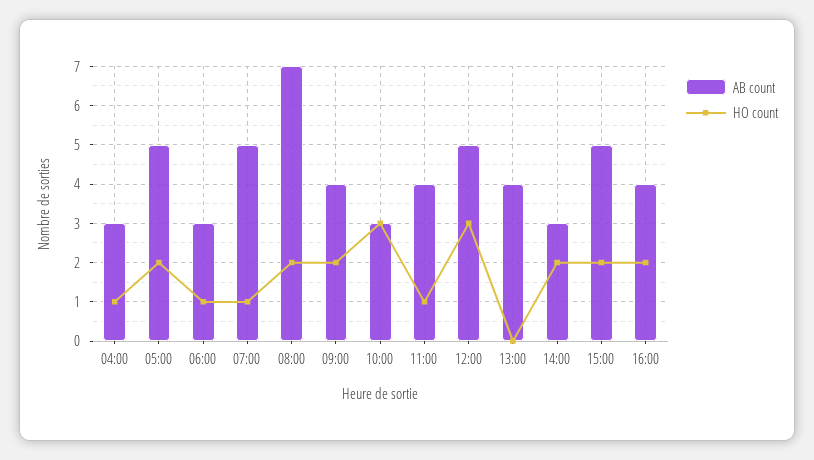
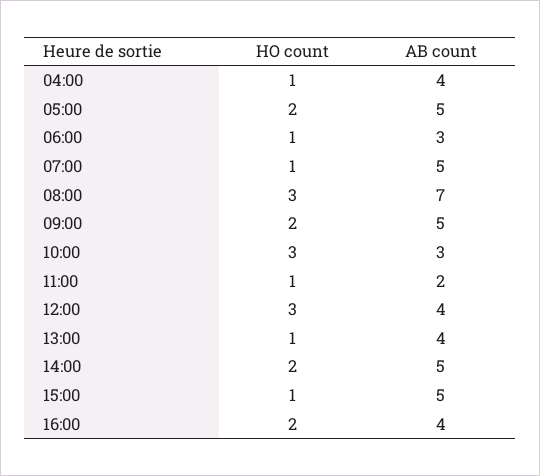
AB count, 04:00: 3 -> 4
HO count, 08:00: 2 -> 3
AB count, 09:00: 4 -> 5
AB count, 11:00: 4 -> 2
AB count, 12:00: 5 -> 4
HO count, 13:00: 0 -> 1
AB count, 14:00: 3 -> 5
HO count, 15:00: 2 -> 1

